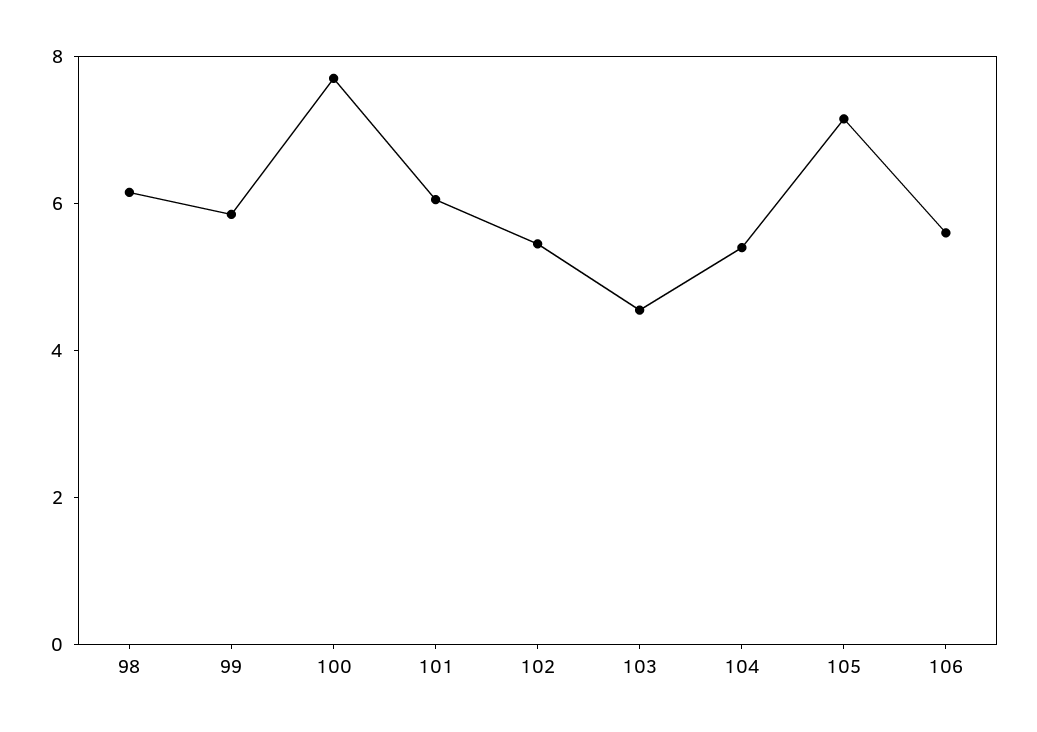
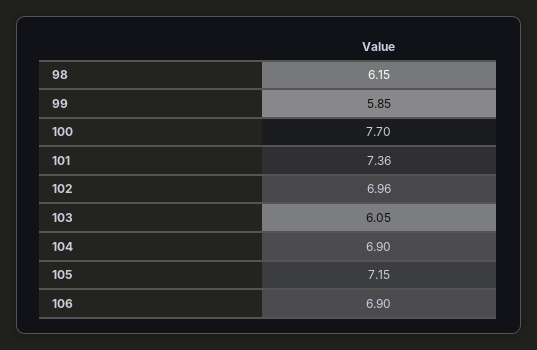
101: 6 -> 7.36
102: 5.5 -> 6.96
103: 4.5 -> 6.05
104: 5.5 -> 6.9
106: 5.5 -> 6.9

